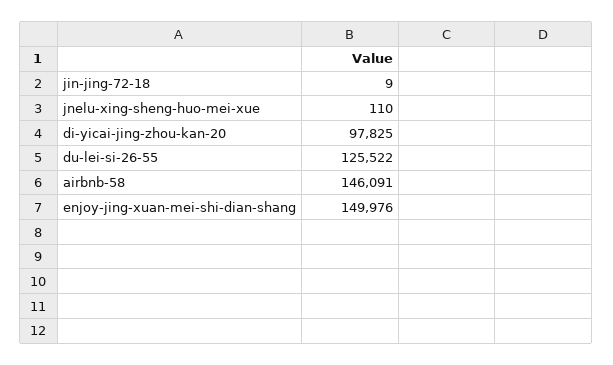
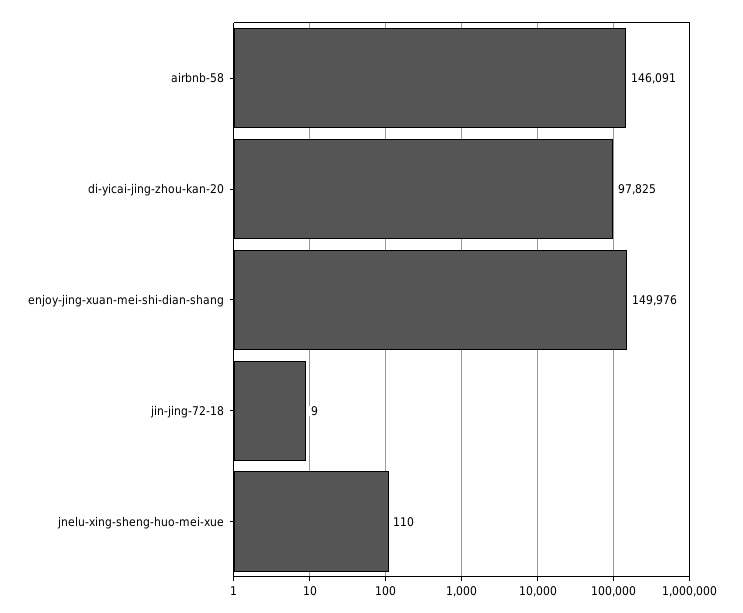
du-lei-si-26-55: 125522 -> none

